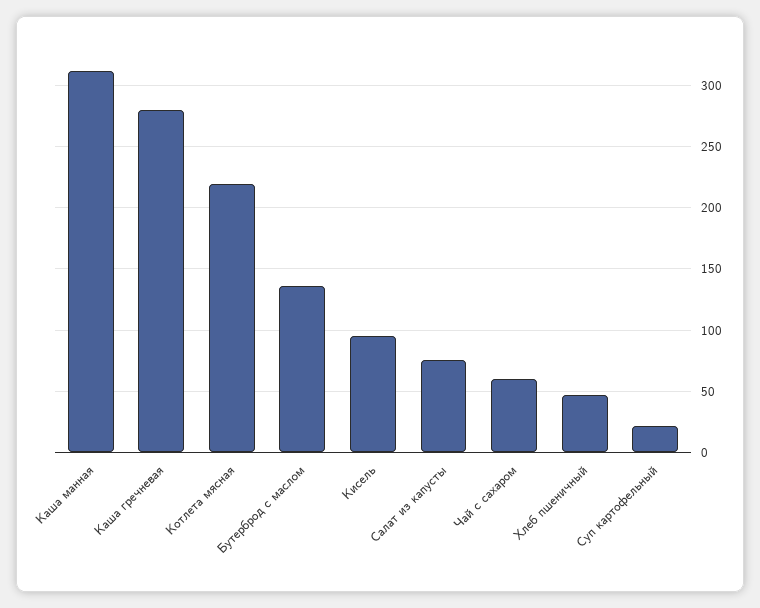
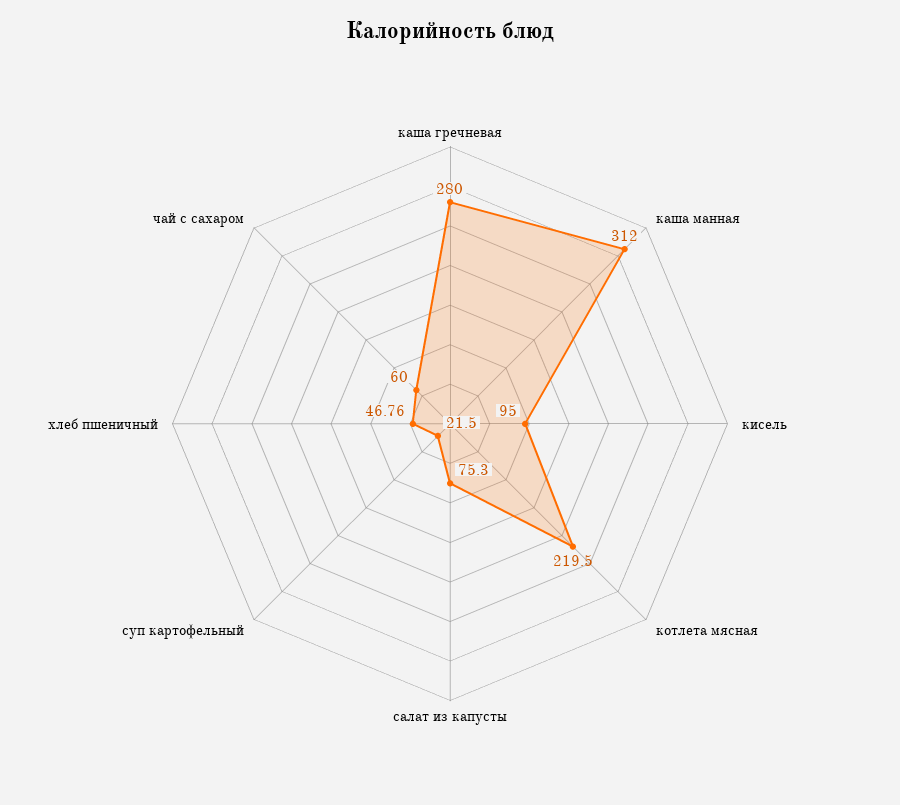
Бутерброд с маслом: 135 -> none

